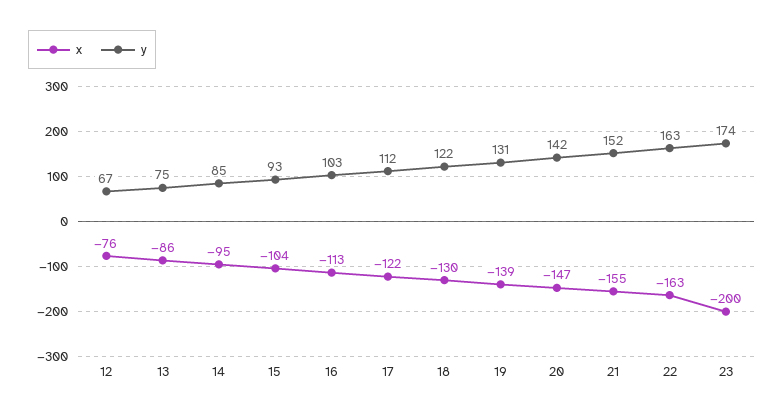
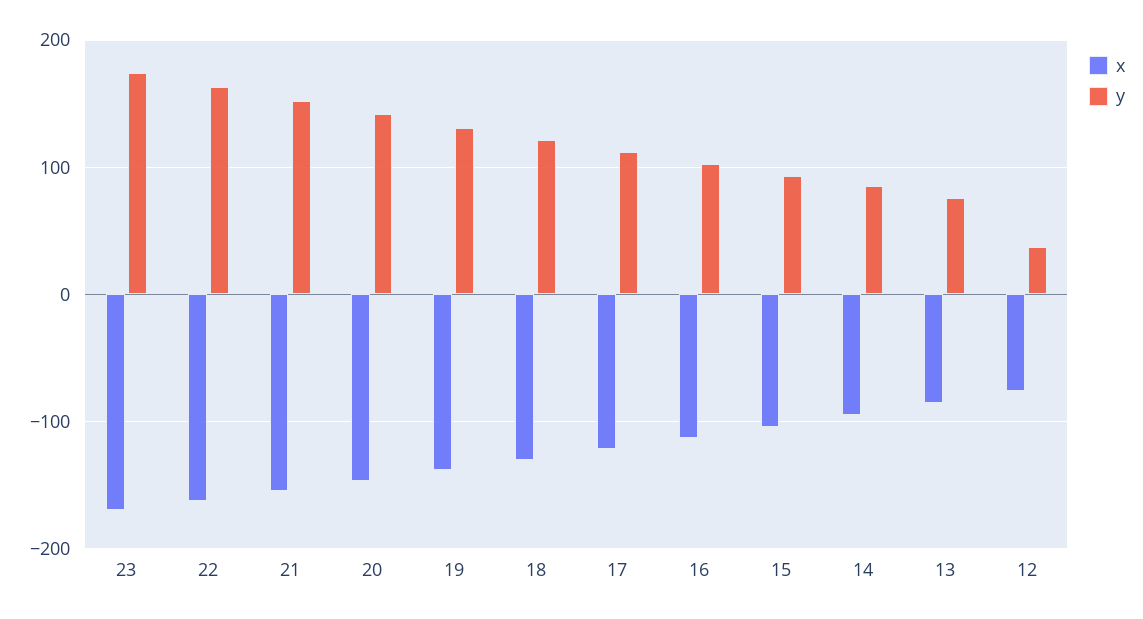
y, 12: 67 -> 40
x, 23: -200 -> -170

